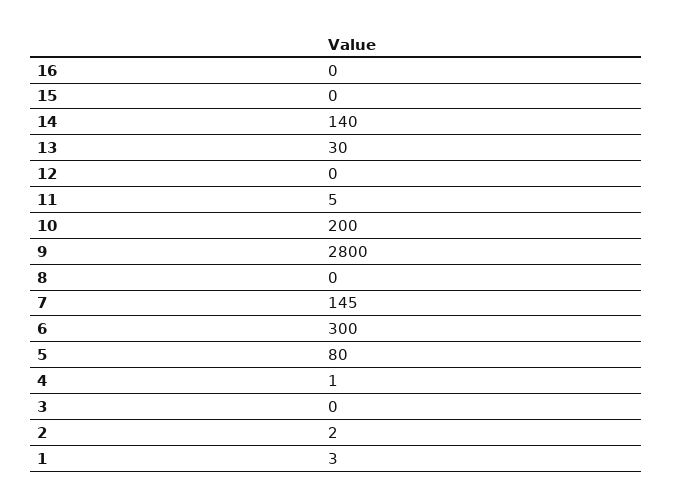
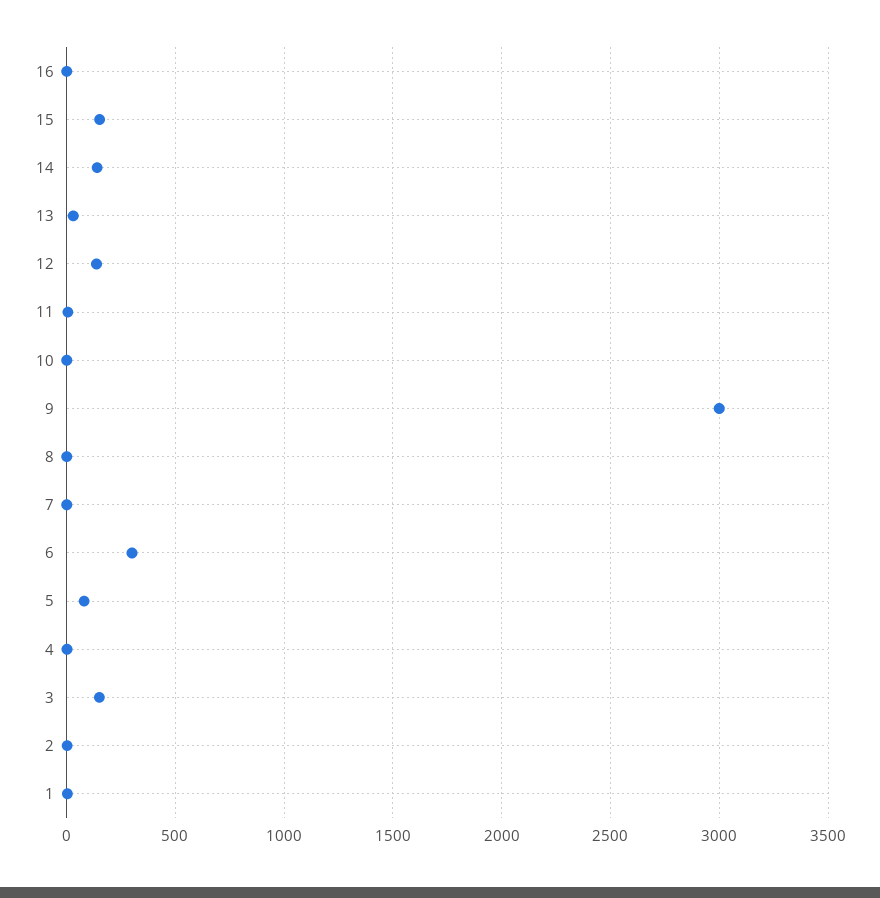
15: 0 -> 150
12: 0 -> 150
10: 200 -> 0
9: 2800 -> 3000
7: 145 -> 0
3: 0 -> 150

